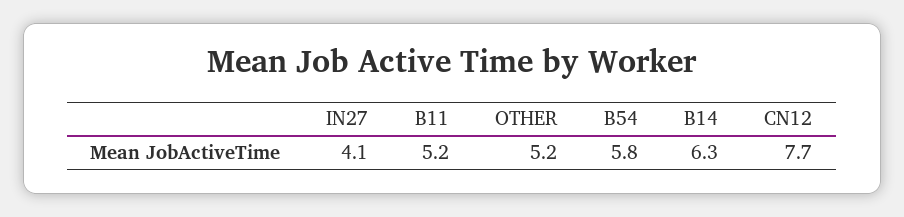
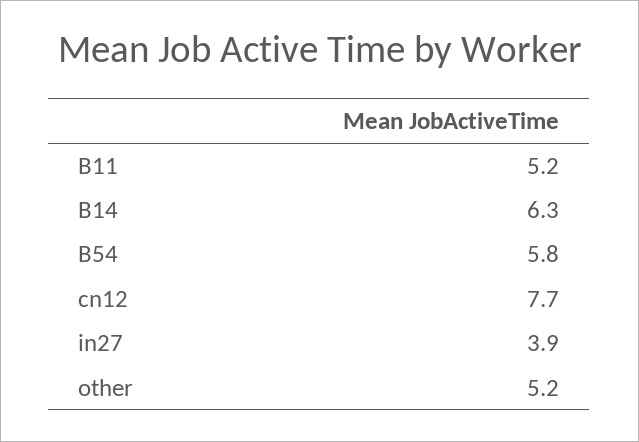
IN27: 4.1 -> 3.9

